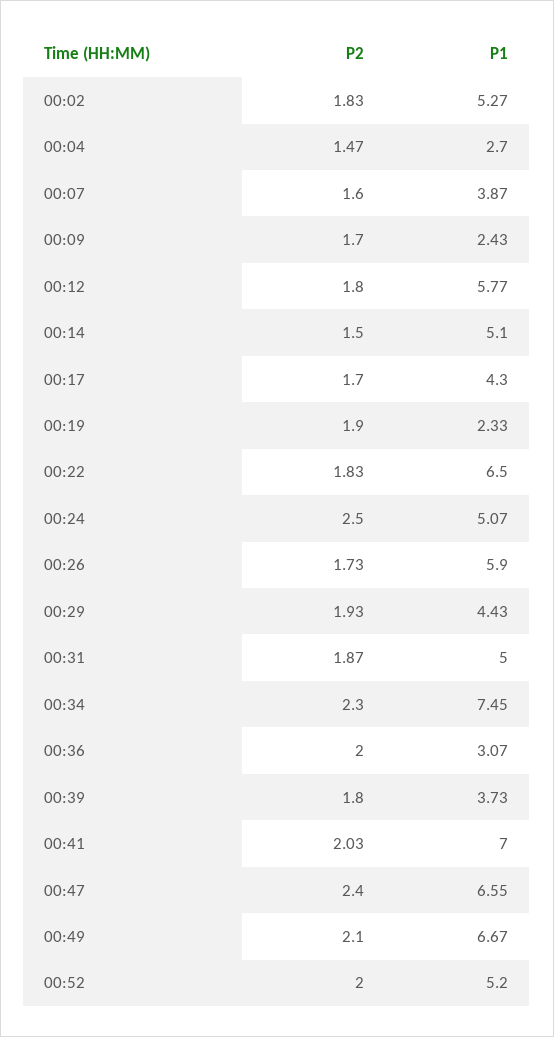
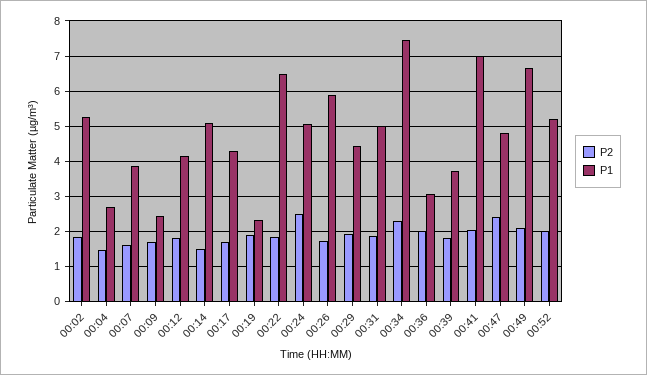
P1, 00:12: 5.77 -> 4.2
P1, 00:47: 6.55 -> 4.8

